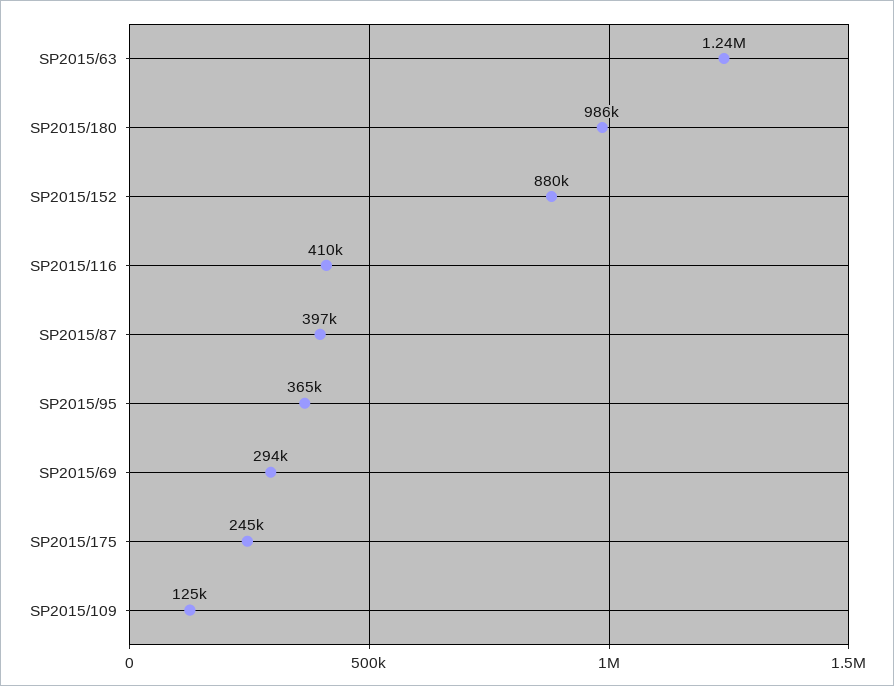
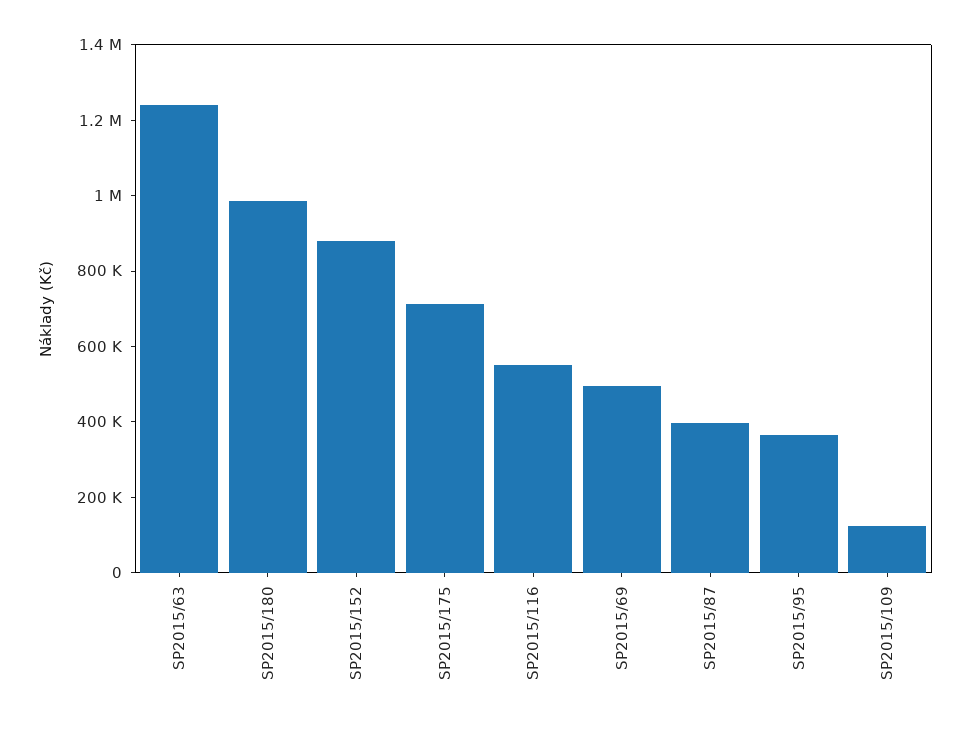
SP2015/116: 410000 -> 550000
SP2015/69: 294000 -> 500000
SP2015/175: 245000 -> 700000

